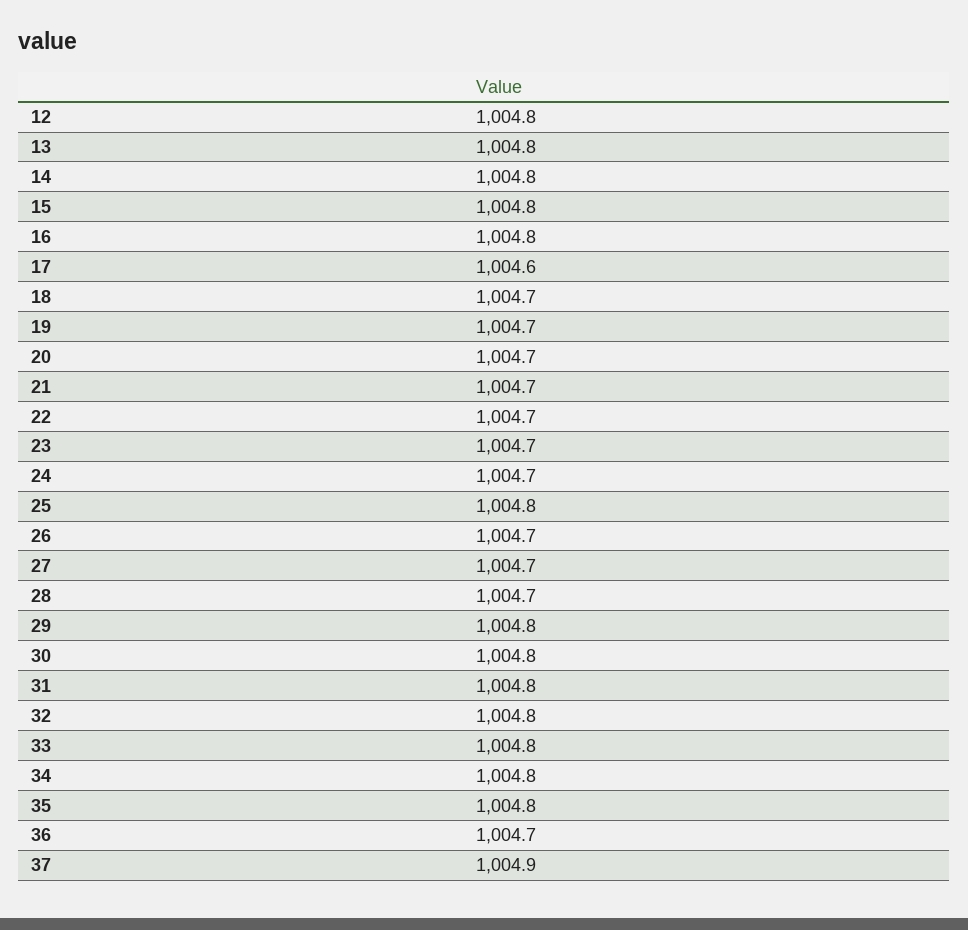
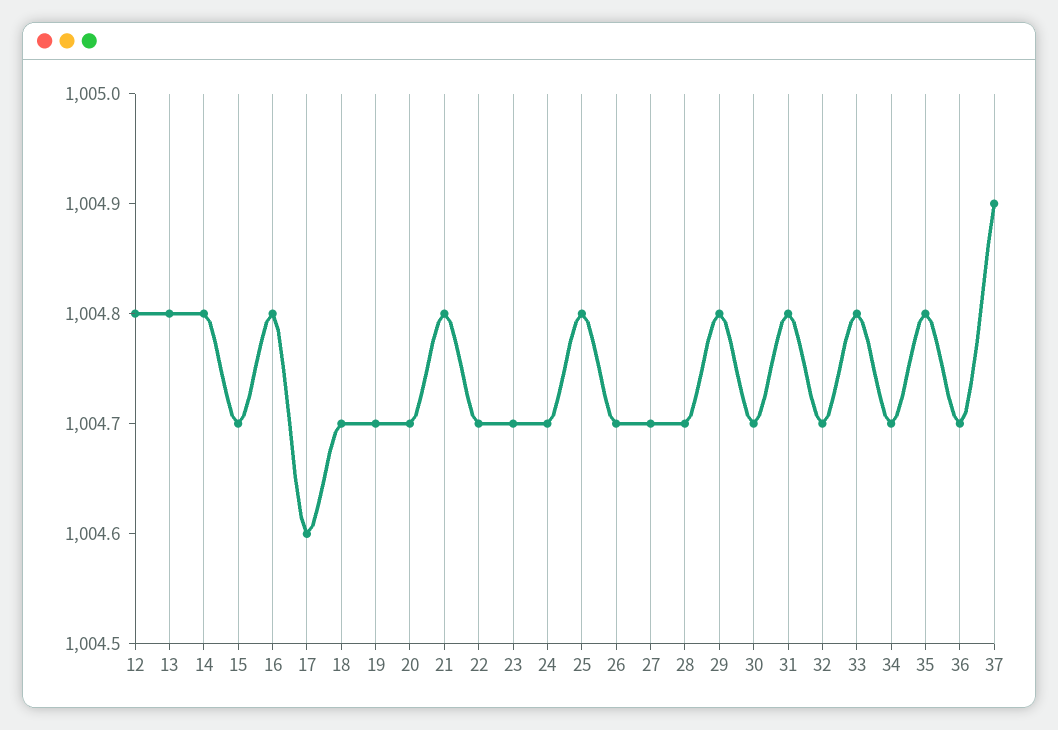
15: 1004.8 -> 1004.7
21: 1004.7 -> 1004.8
30: 1004.8 -> 1004.7
32: 1004.8 -> 1004.7
34: 1004.8 -> 1004.7

